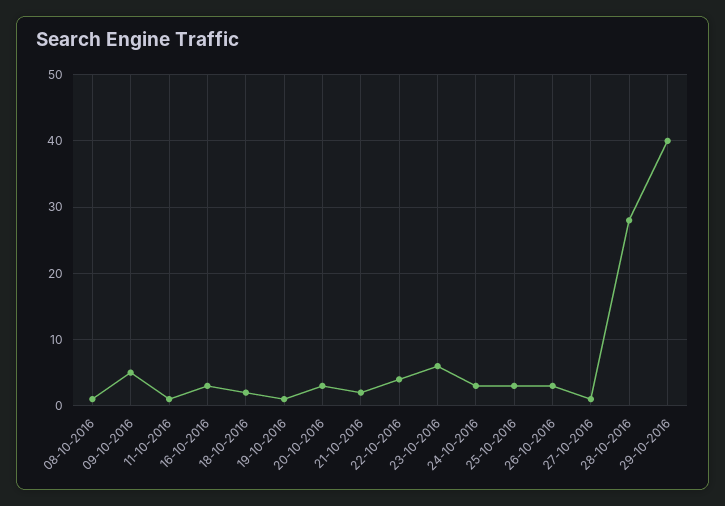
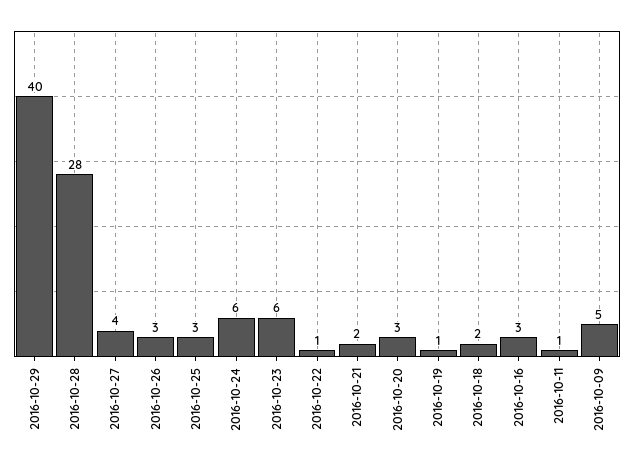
08-10-2016: 1 -> none
22-10-2016: 4 -> 1
24-10-2016: 3 -> 6
27-10-2016: 1 -> 4

